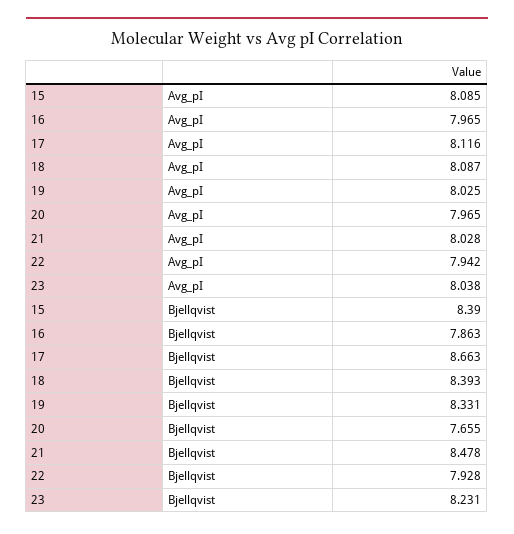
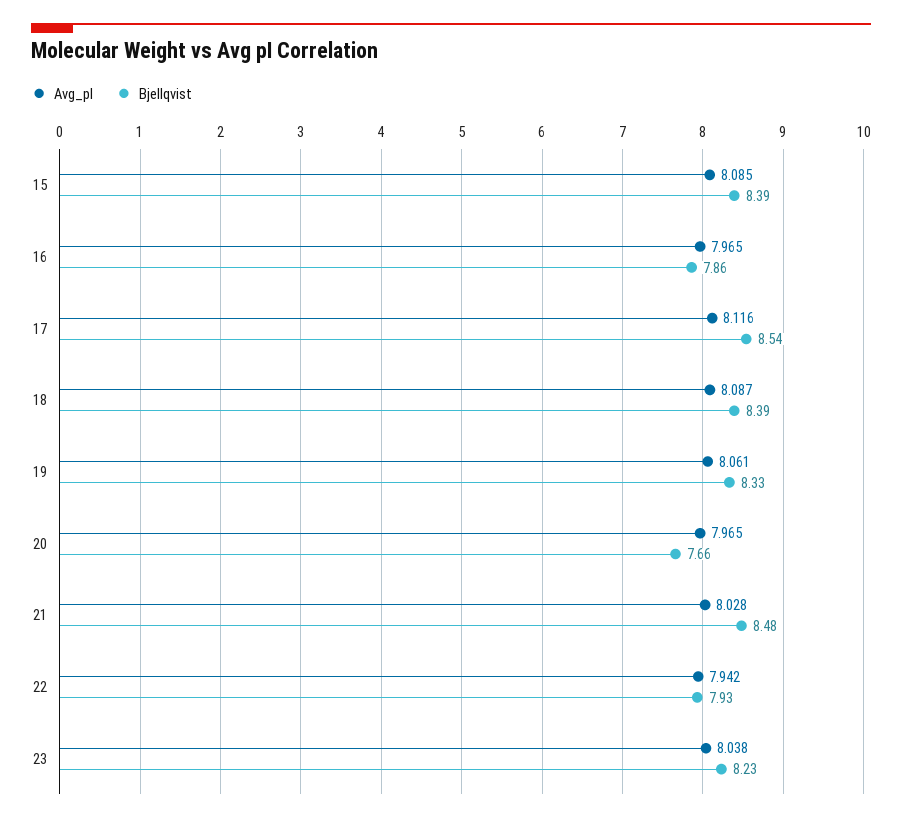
Avg_pI, 19: 8.025 -> 8.061
Bjellqvist, 17: 8.663 -> 8.54

